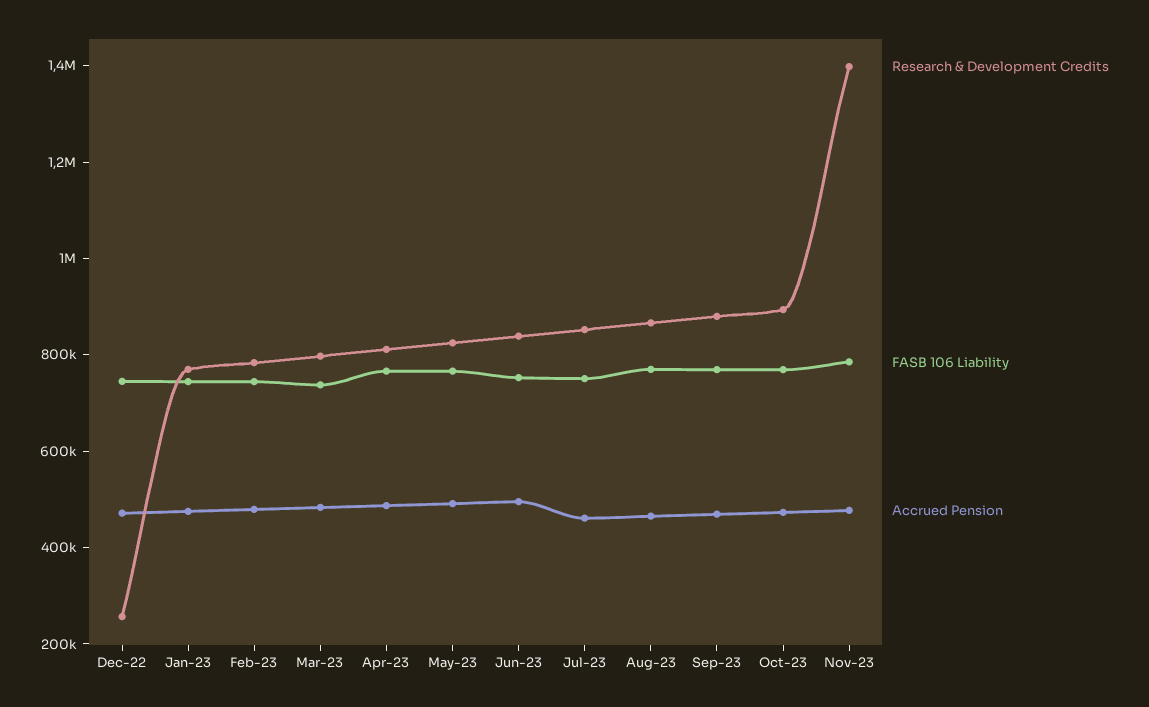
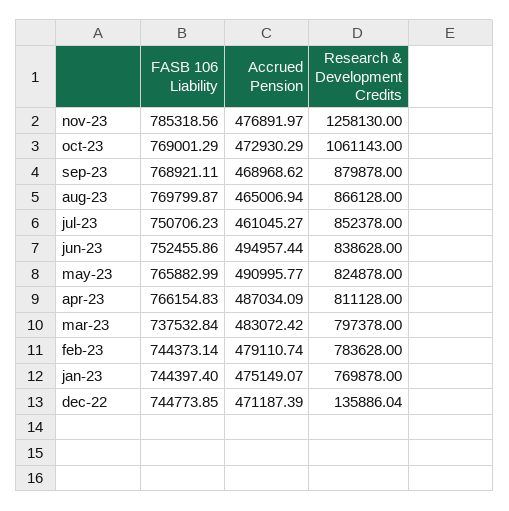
Research & Development Credits, Dec-22: 250000 -> 135886.04
Research & Development Credits, Oct-23: 900000 -> 1061143
Research & Development Credits, Nov-23: 1400000 -> 1258130

